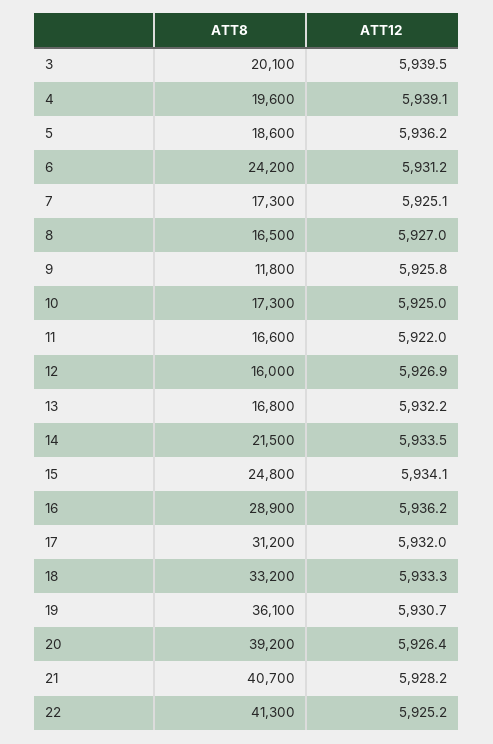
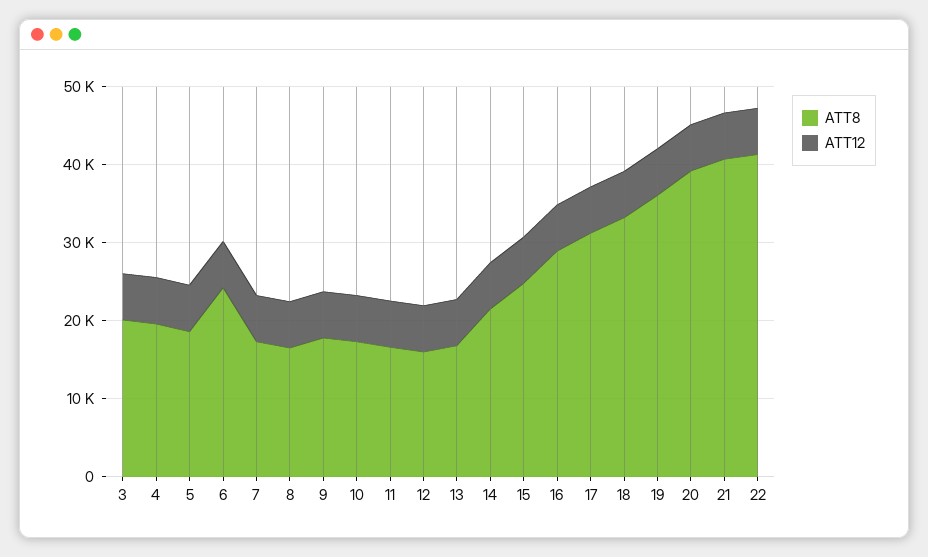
ATT8, 9: 11800 -> 18000

